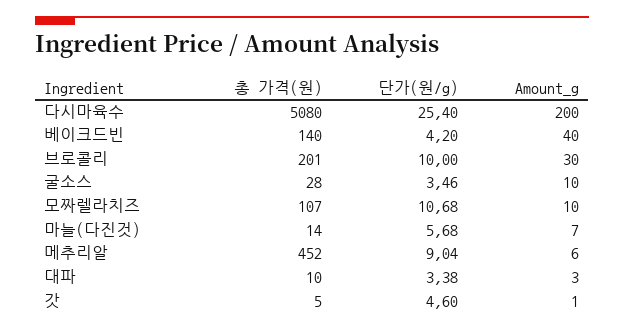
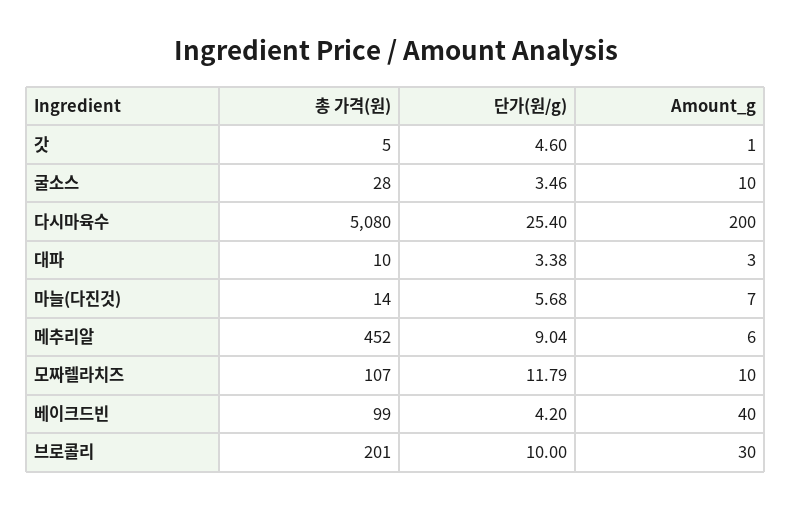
총 가격(원), 베이크드빈: 140 -> 99
단가(원/g), 모짜렐라치즈: 10.68 -> 11.79

